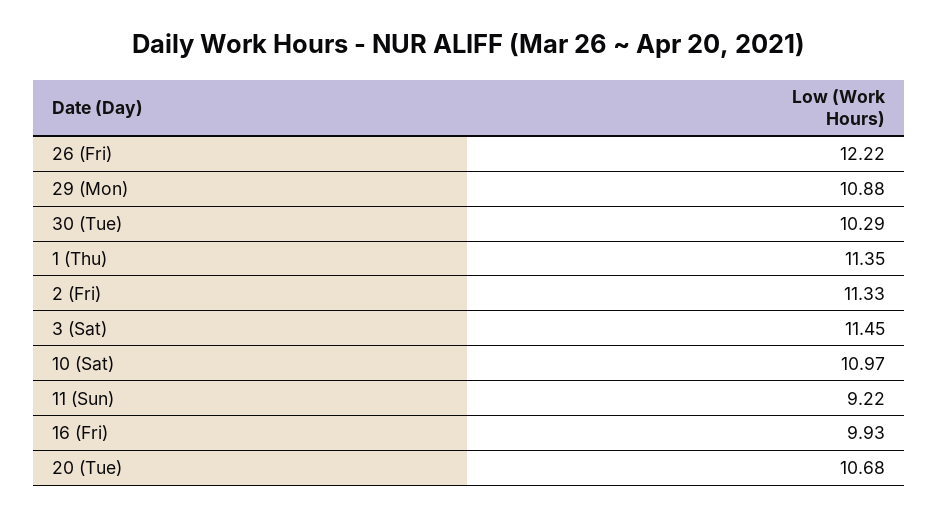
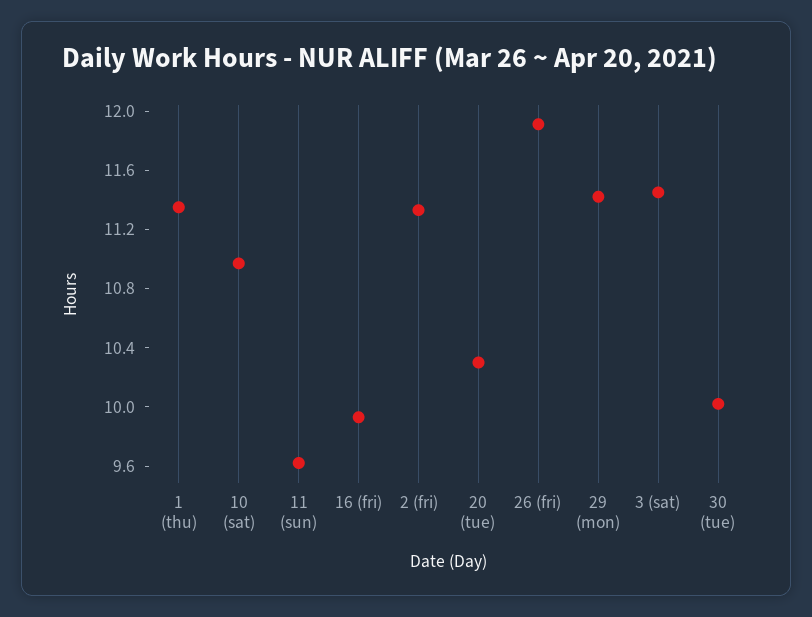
26 (Fri): 12.22 -> 11.9
29 (Mon): 10.88 -> 11.4
30 (Tue): 10.29 -> 10
11 (Sun): 9.22 -> 9.6
20 (Tue): 10.68 -> 10.3

